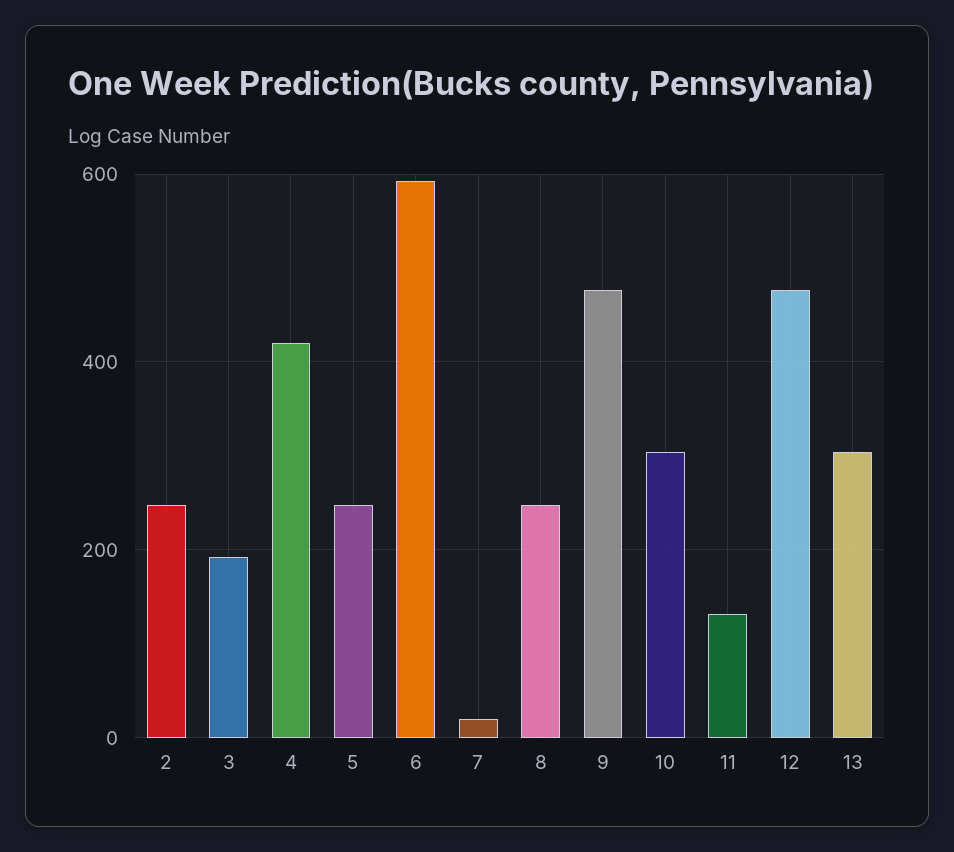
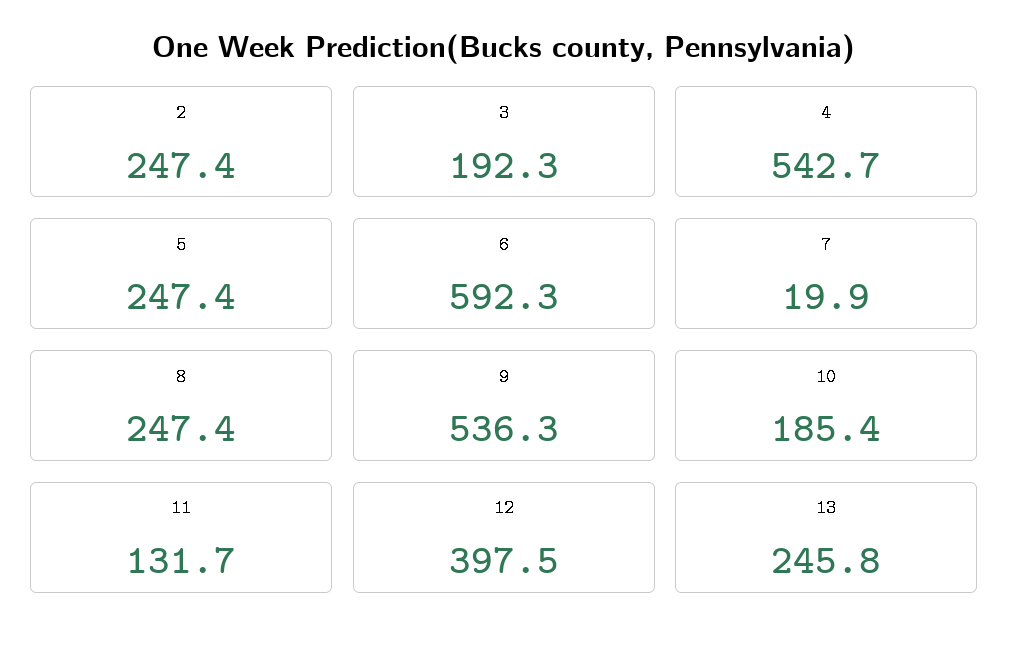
4: 420 -> 542.7
9: 480 -> 536.3
10: 300 -> 185.4
12: 480 -> 397.5
13: 300 -> 245.8

